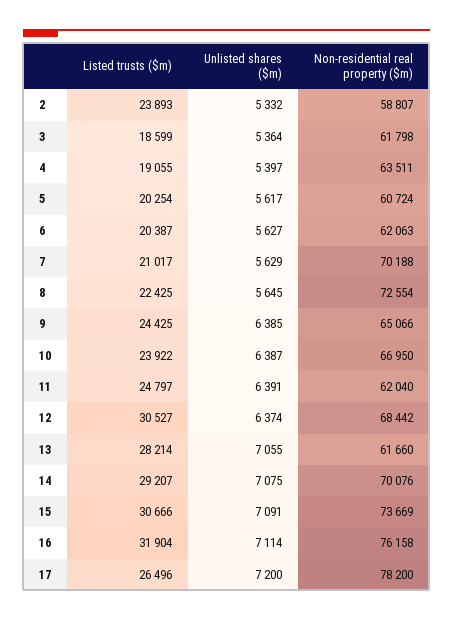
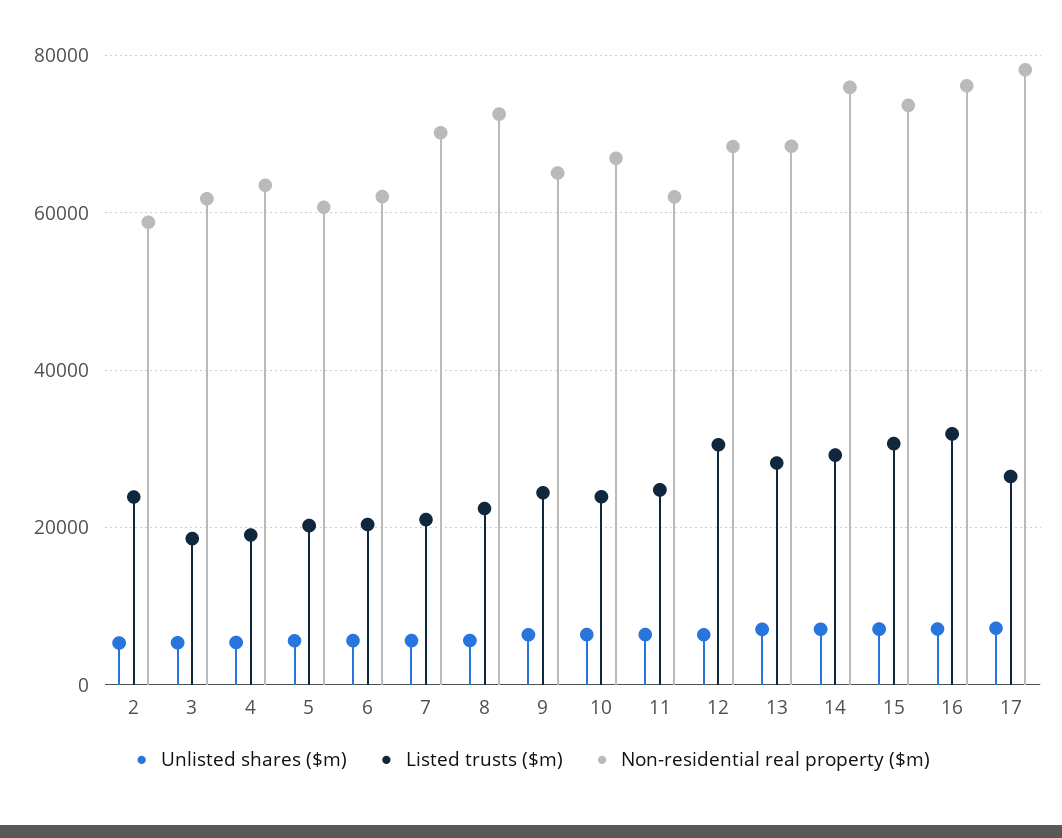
Non-residential real property ($m), 13: 61660 -> 68000
Non-residential real property ($m), 14: 70076 -> 76000

